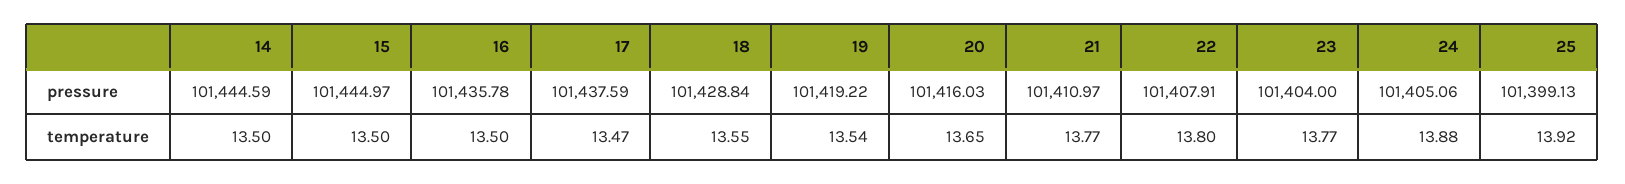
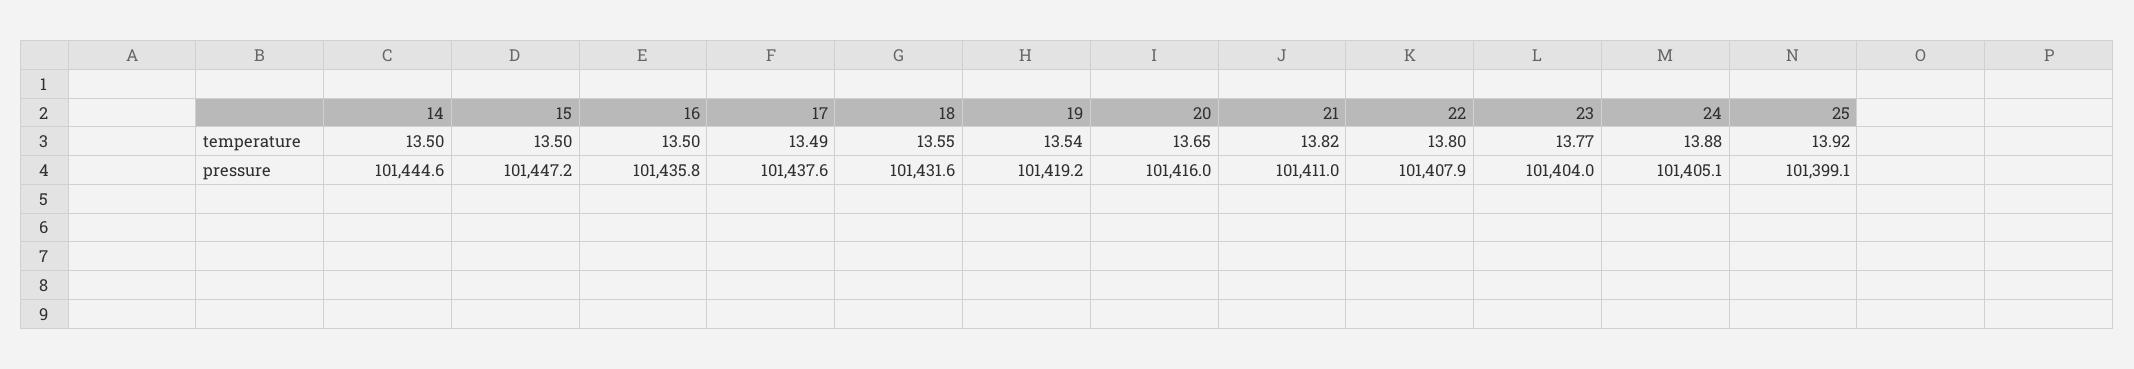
15, pressure: 101444.97 -> 101447.2
18, pressure: 101428.84 -> 101431.6
17, temperature: 13.47 -> 13.49
21, temperature: 13.77 -> 13.82

